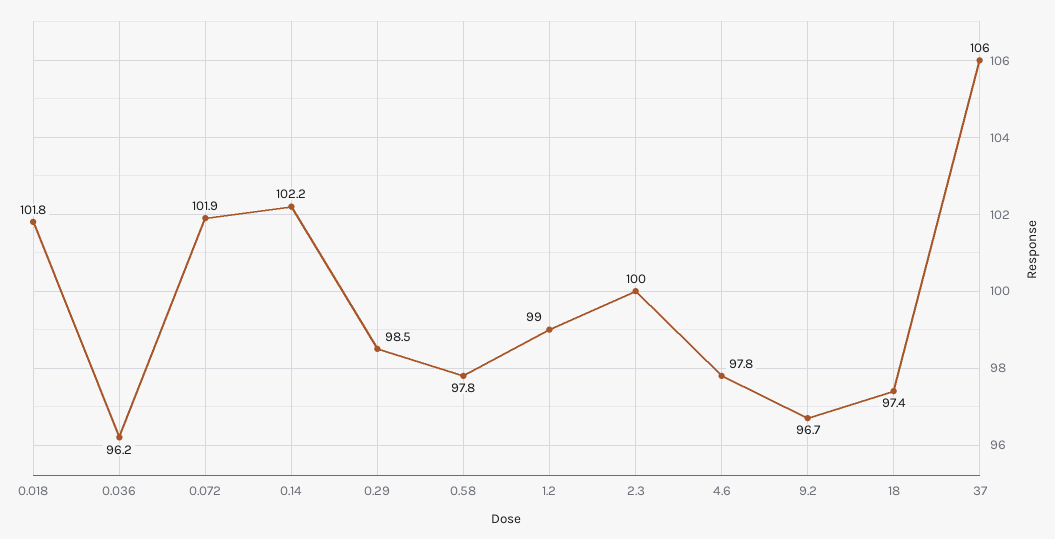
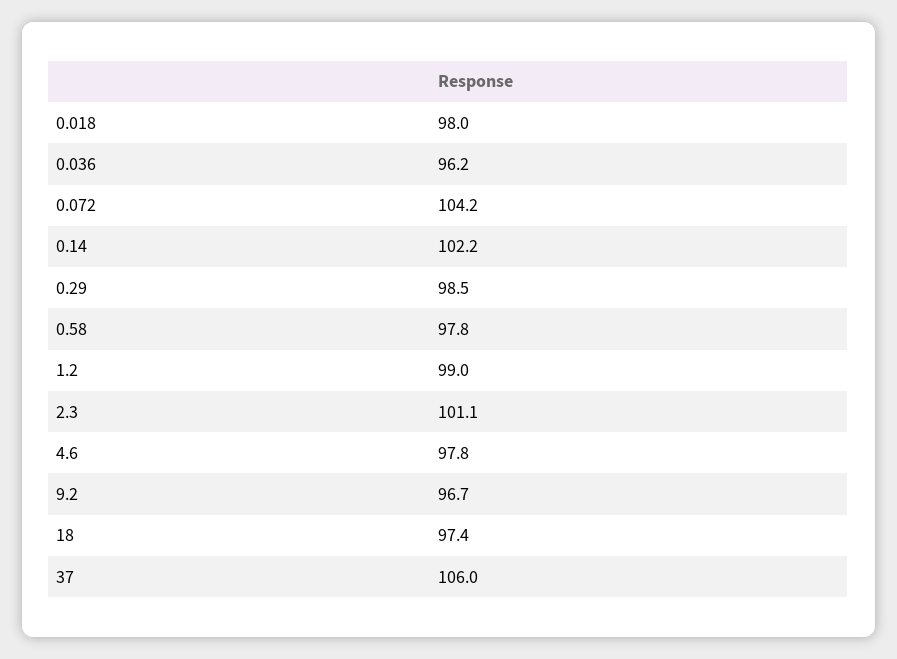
0.018: 101.8 -> 98
0.072: 101.9 -> 104.2
2.3: 100 -> 101.1

